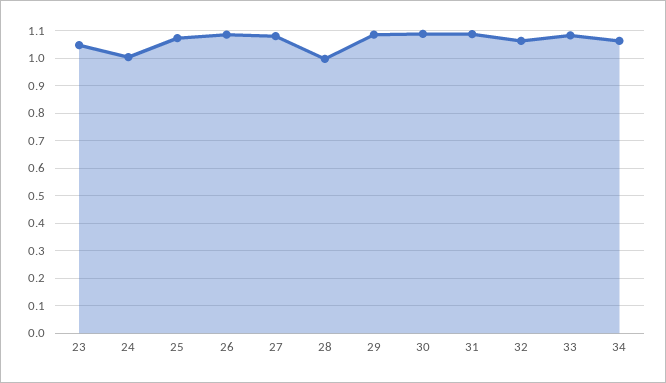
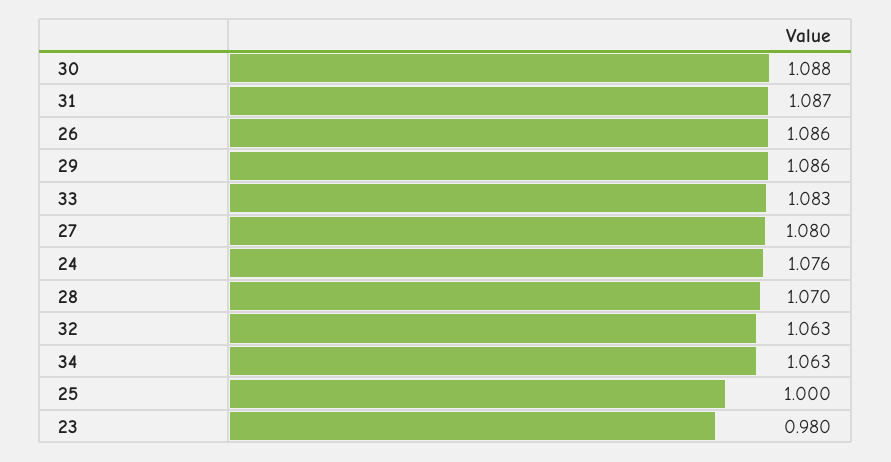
23: 1.05 -> 0.98
24: 1 -> 1.076
25: 1.075 -> 1
28: 1 -> 1.07

